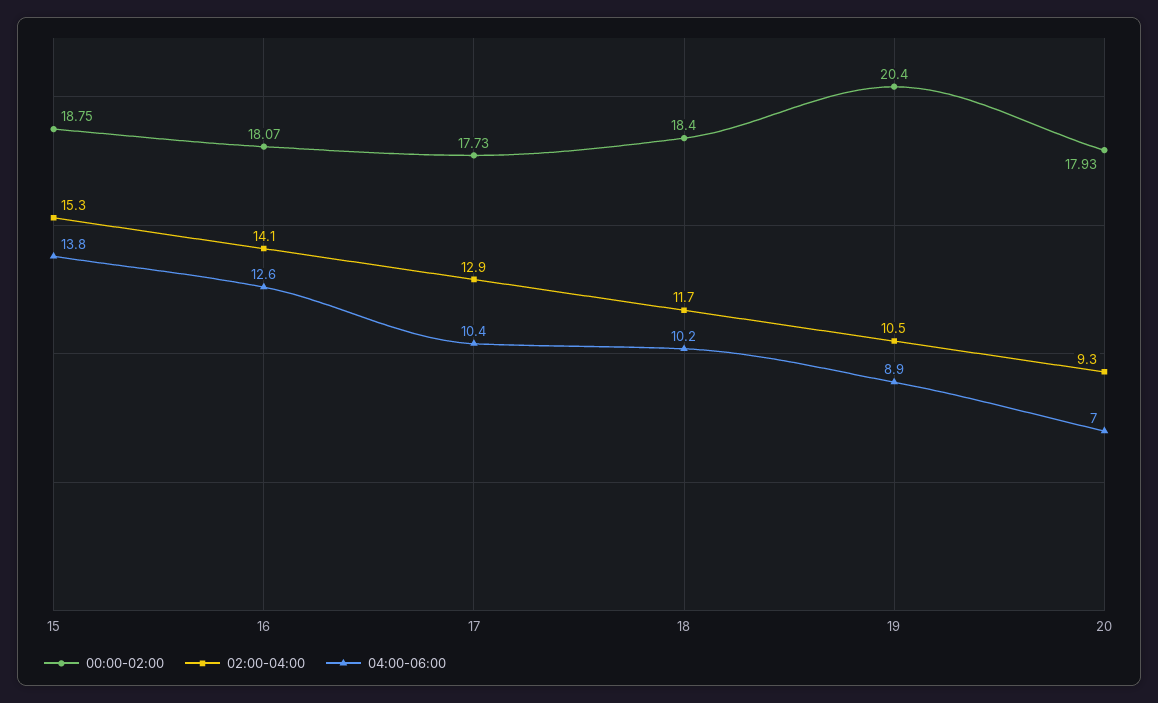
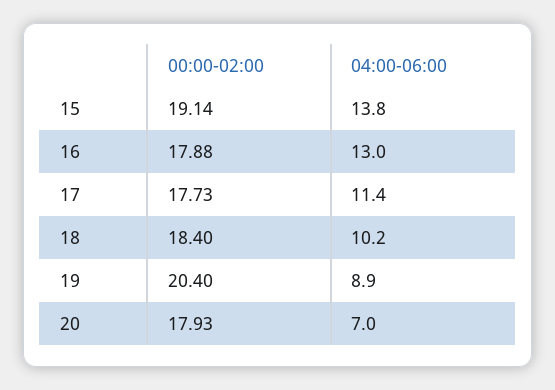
00:00-02:00, 15: 18.75 -> 19.14
02:00-04:00, 15: 15.3 -> none
00:00-02:00, 16: 18.07 -> 17.88
02:00-04:00, 16: 14.1 -> none
04:00-06:00, 16: 12.6 -> 13
02:00-04:00, 17: 12.9 -> none
04:00-06:00, 17: 10.4 -> 11.4
02:00-04:00, 18: 11.7 -> none
02:00-04:00, 19: 10.5 -> none
02:00-04:00, 20: 9.3 -> none

